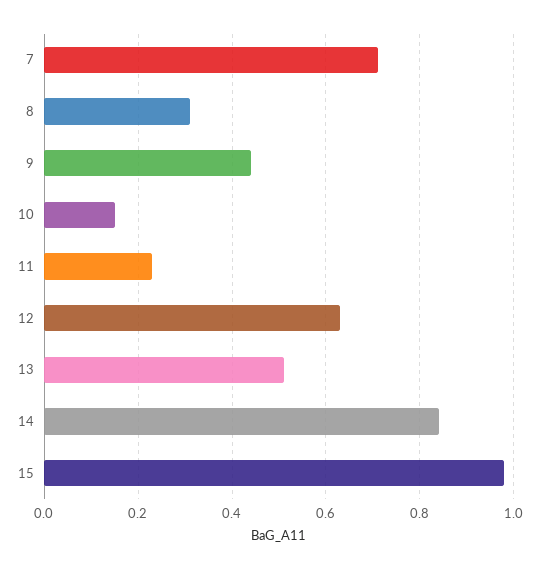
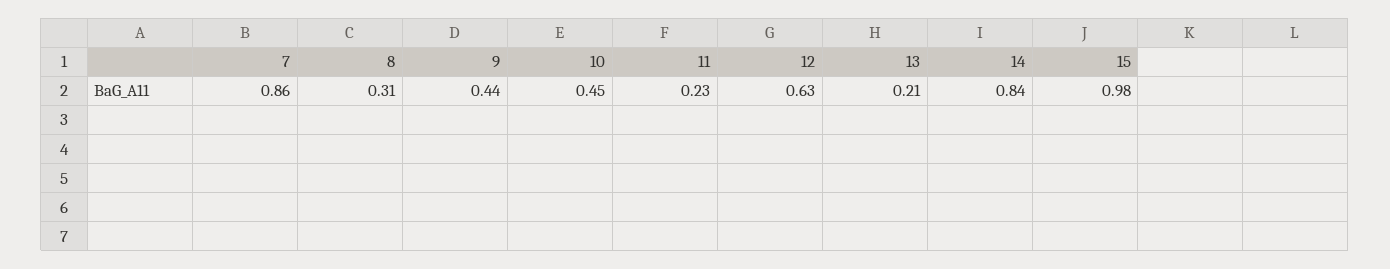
7: 0.7 -> 0.86
10: 0.15 -> 0.45
13: 0.5 -> 0.21

